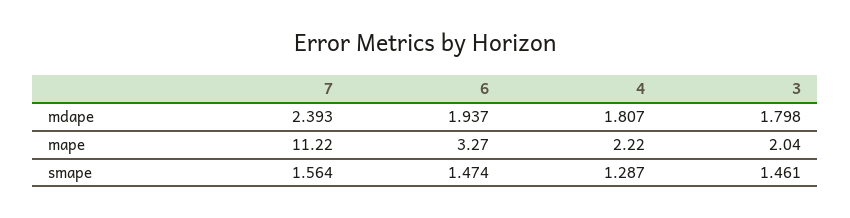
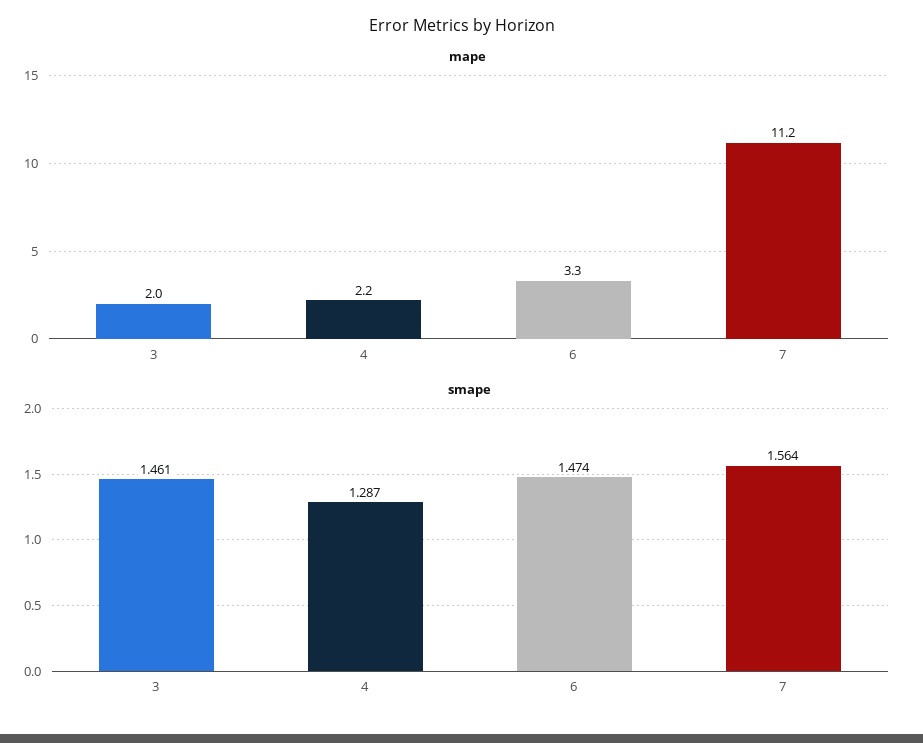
mdape, 7: 2.393 -> none
mdape, 6: 1.937 -> none
mdape, 4: 1.807 -> none
mdape, 3: 1.798 -> none

